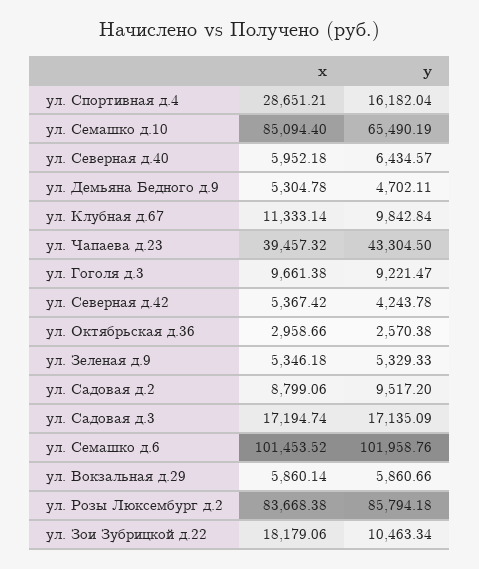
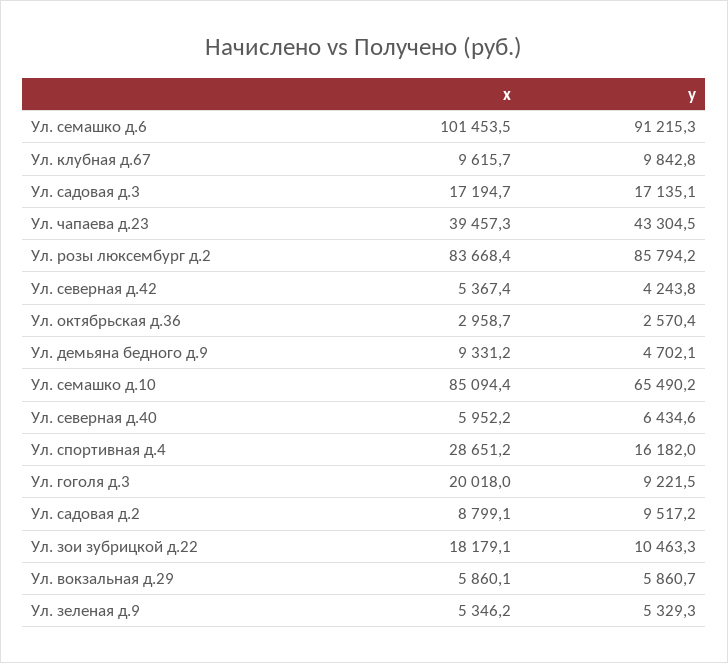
x, ул. Демьяна Бедного д.9: 5304.78 -> 9331.2
x, ул. Клубная д.67: 11333.14 -> 9615.7
x, ул. Гоголя д.3: 9661.38 -> 20018
y, ул. Семашко д.6: 101958.76 -> 91215.3

